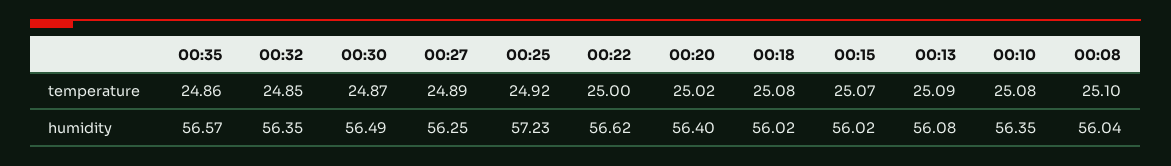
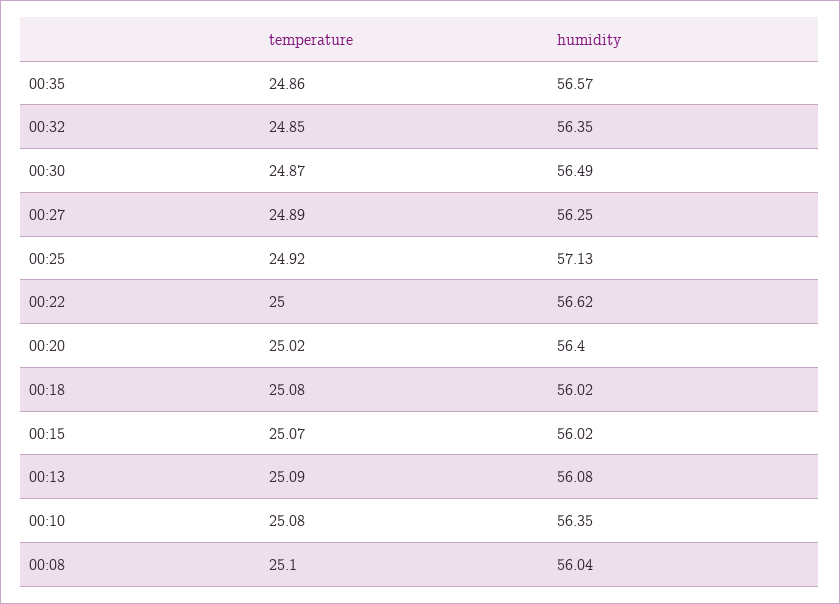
00:25, humidity: 57.23 -> 57.13

